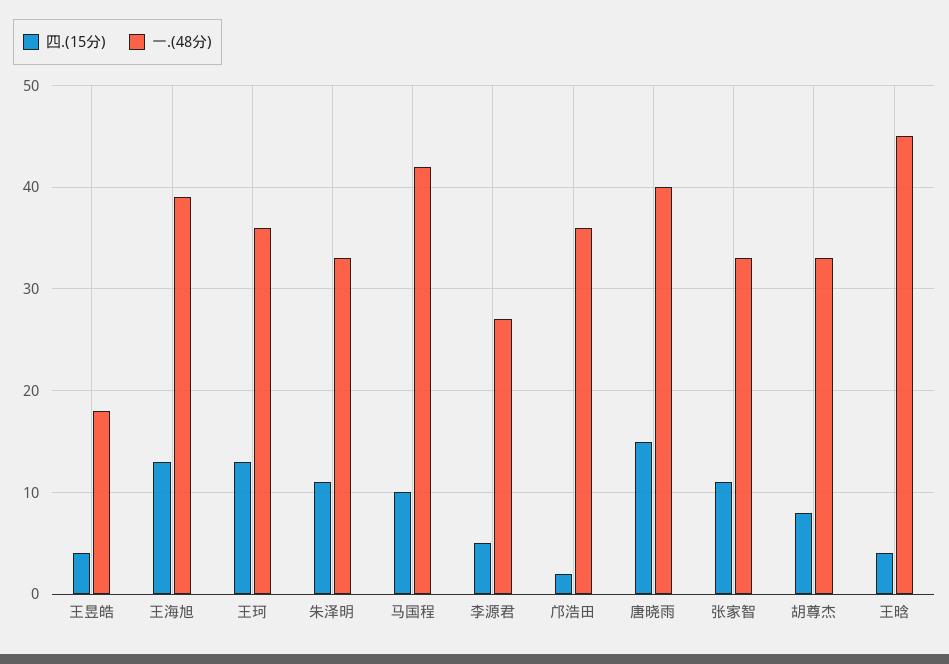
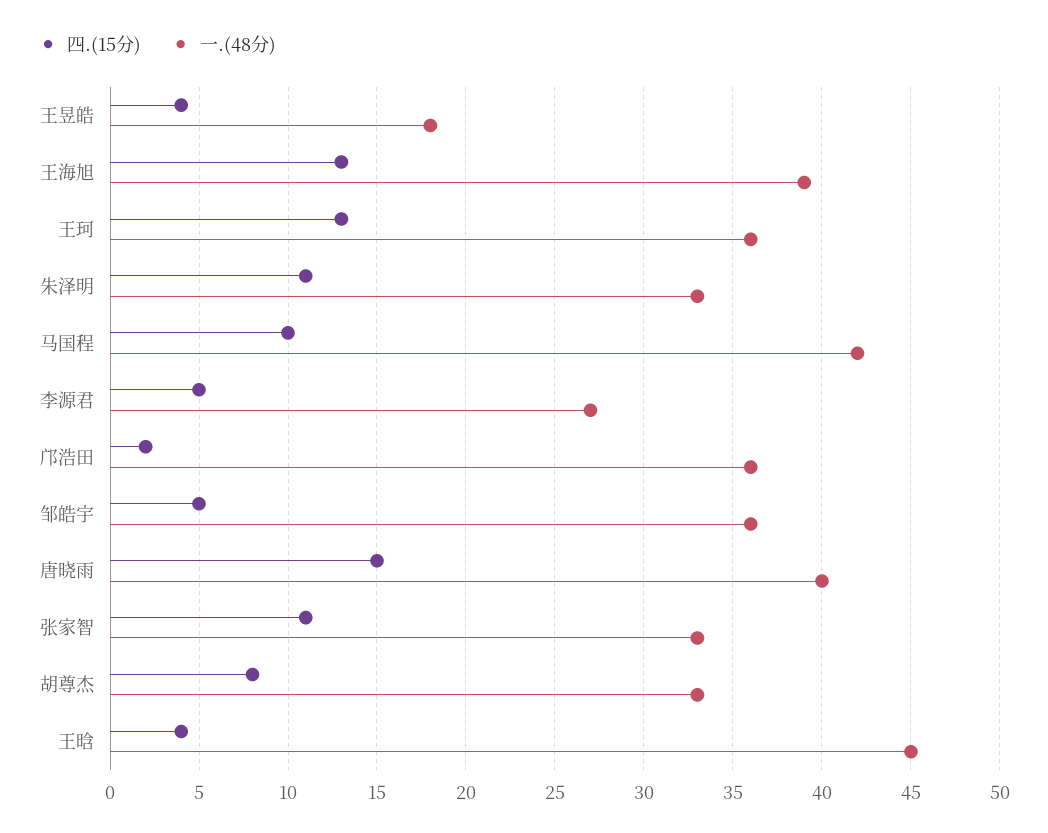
四.(15分), 邹皓宇: none -> 5
一.(48分), 邹皓宇: none -> 36

